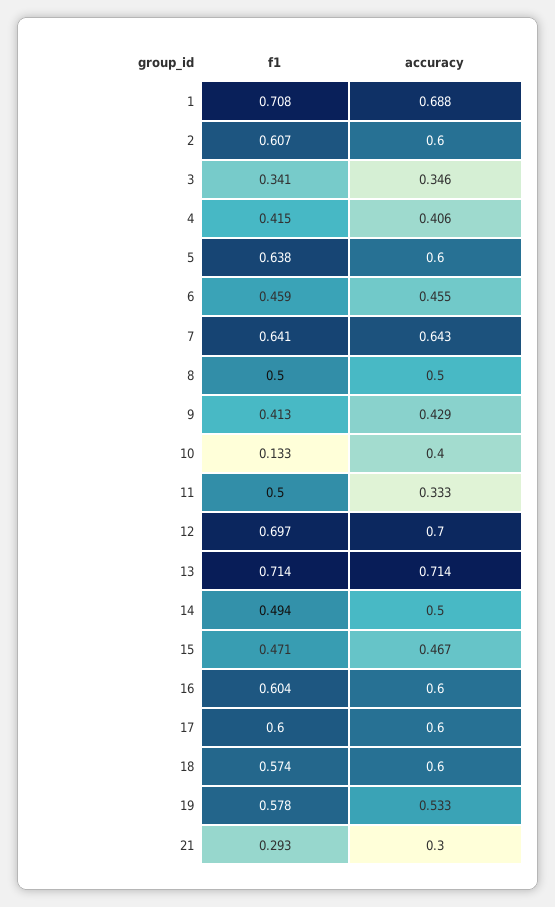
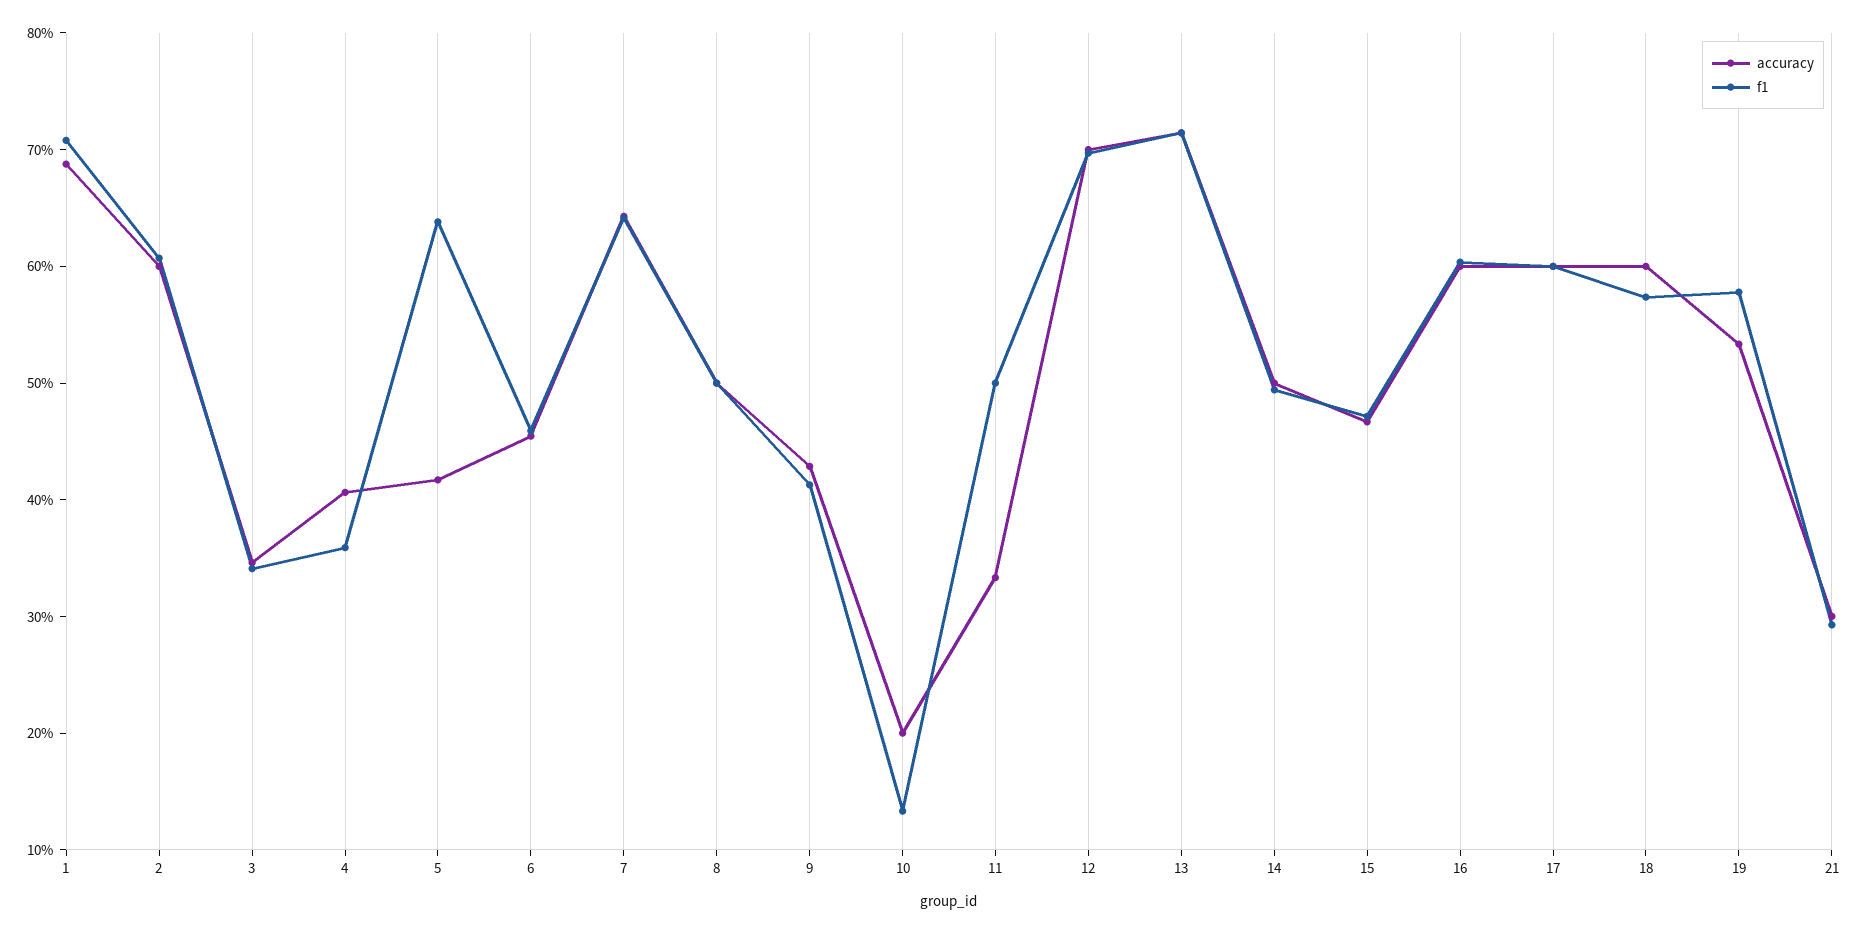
f1, 4: 0.415 -> 0.36
accuracy, 5: 0.6 -> 0.42
accuracy, 10: 0.4 -> 0.2

